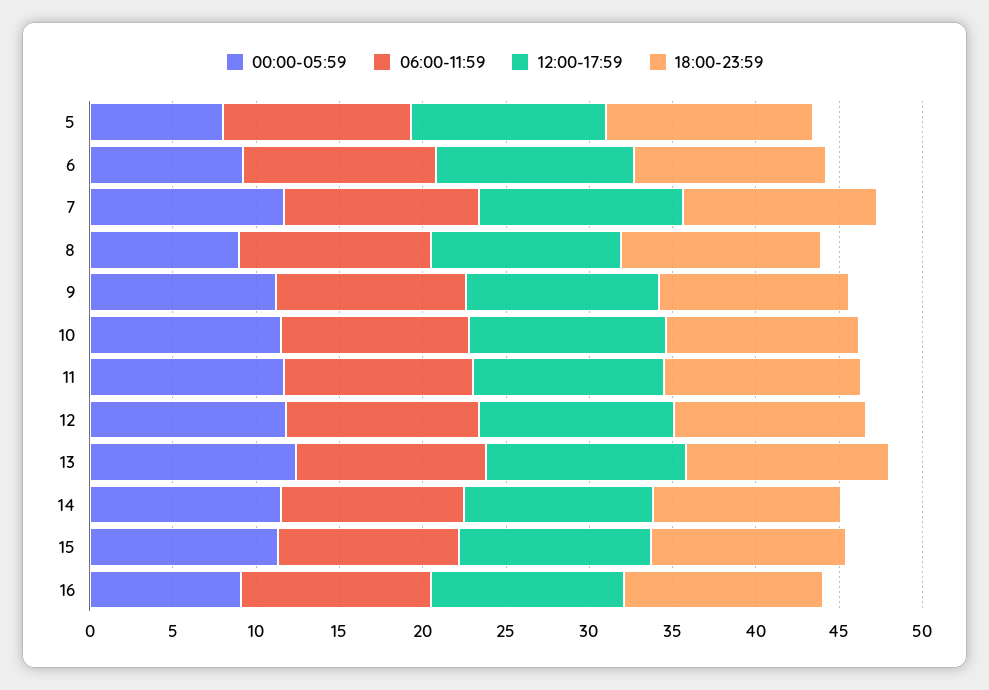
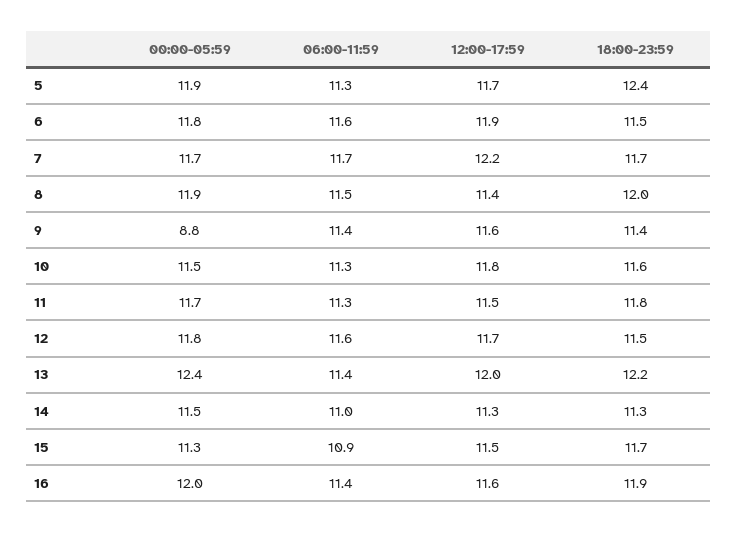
00:00-05:59, 5: 8 -> 11.9
00:00-05:59, 6: 9 -> 11.8
00:00-05:59, 8: 9 -> 11.9
00:00-05:59, 9: 11 -> 8.8
00:00-05:59, 16: 9 -> 12

